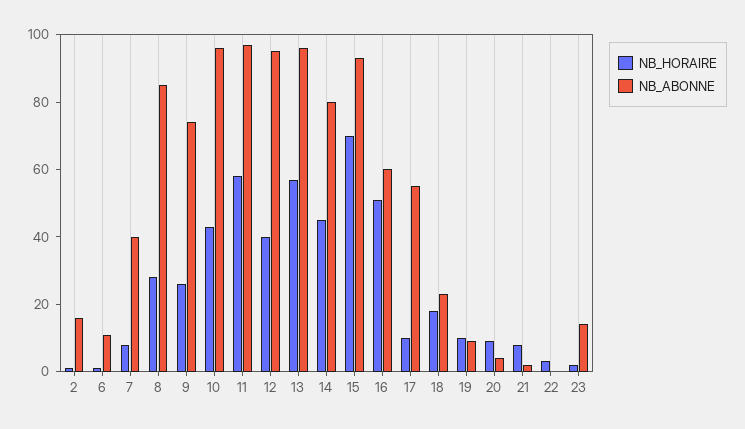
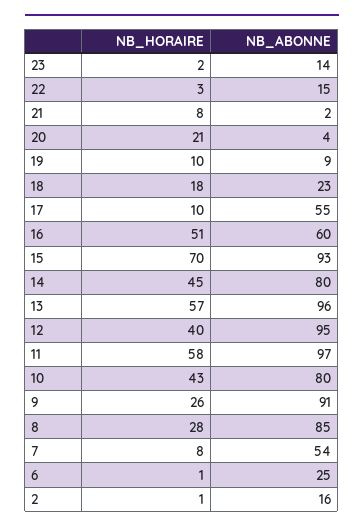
NB_ABONNE, 6: 10 -> 25
NB_ABONNE, 7: 40 -> 54
NB_ABONNE, 9: 75 -> 91
NB_ABONNE, 10: 95 -> 80
NB_HORAIRE, 20: 10 -> 21
NB_ABONNE, 22: 0 -> 15

